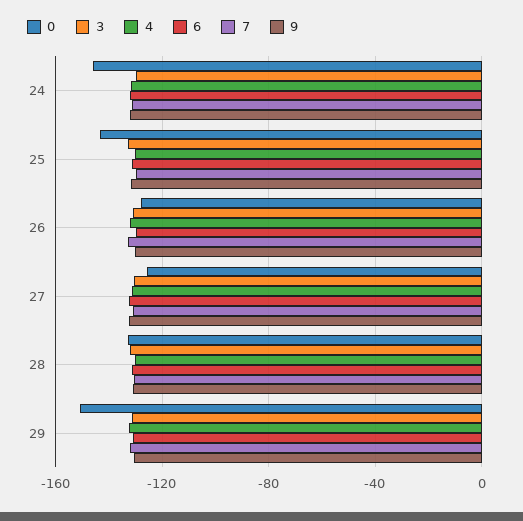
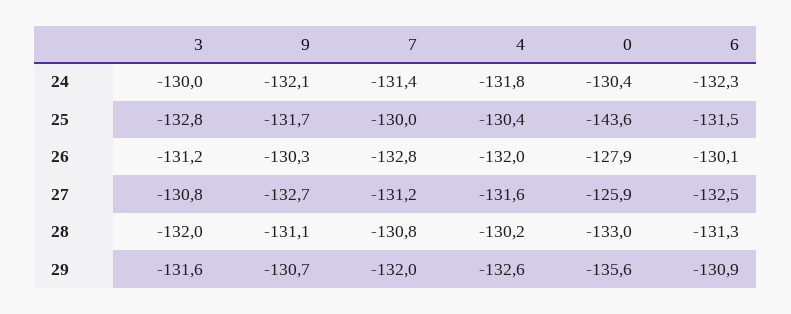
0, 24: -145 -> -130.4
0, 29: -150 -> -135.6

